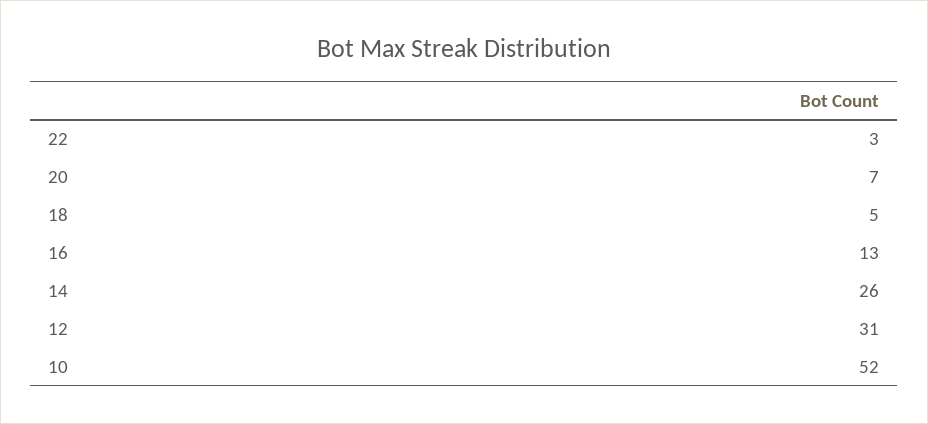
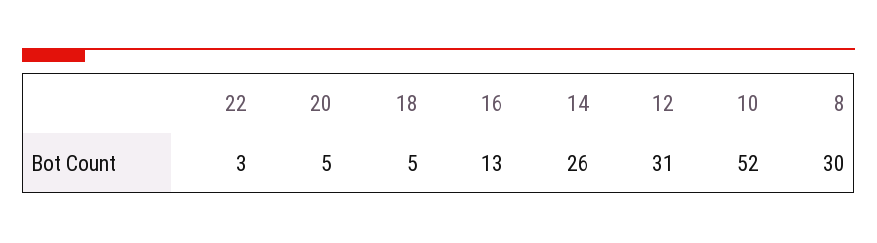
20: 7 -> 5
8: none -> 30

